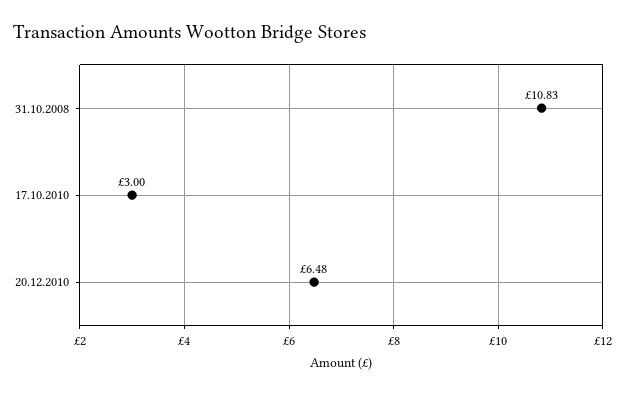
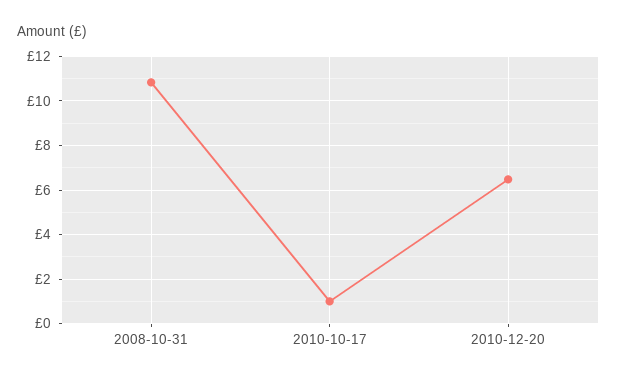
17.10.2010: 3 -> 1

